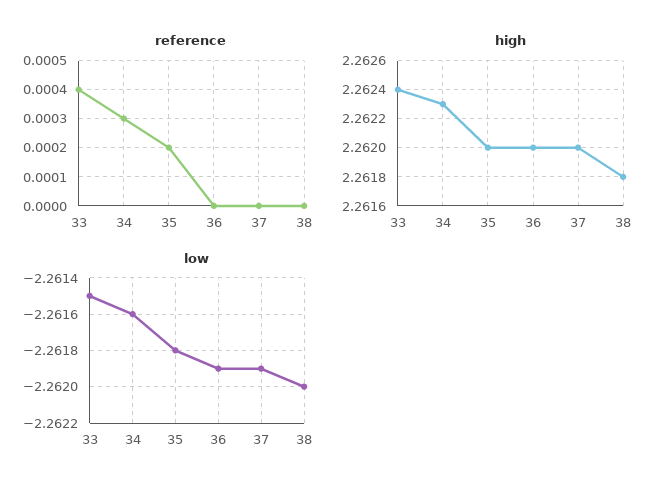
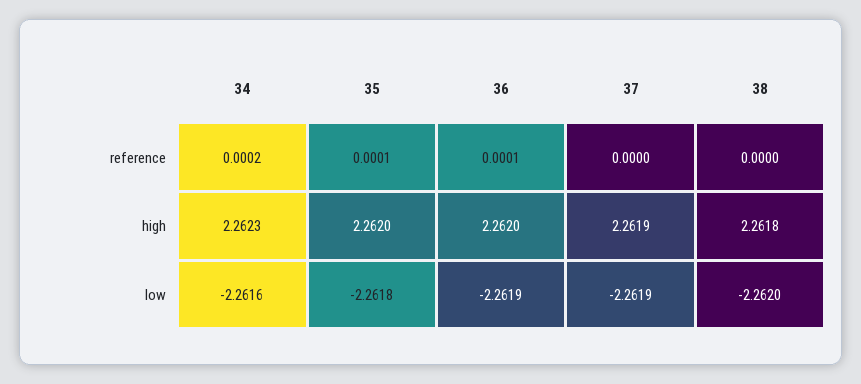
reference, 33: 0.0004 -> none
reference, 34: 0.0003 -> 0.0002
reference, 35: 0.0002 -> 0.0001
reference, 36: 0 -> 0.0001
high, 33: 2.2624 -> none
high, 37: 2.262 -> 2.2619
low, 33: -2.2615 -> none

